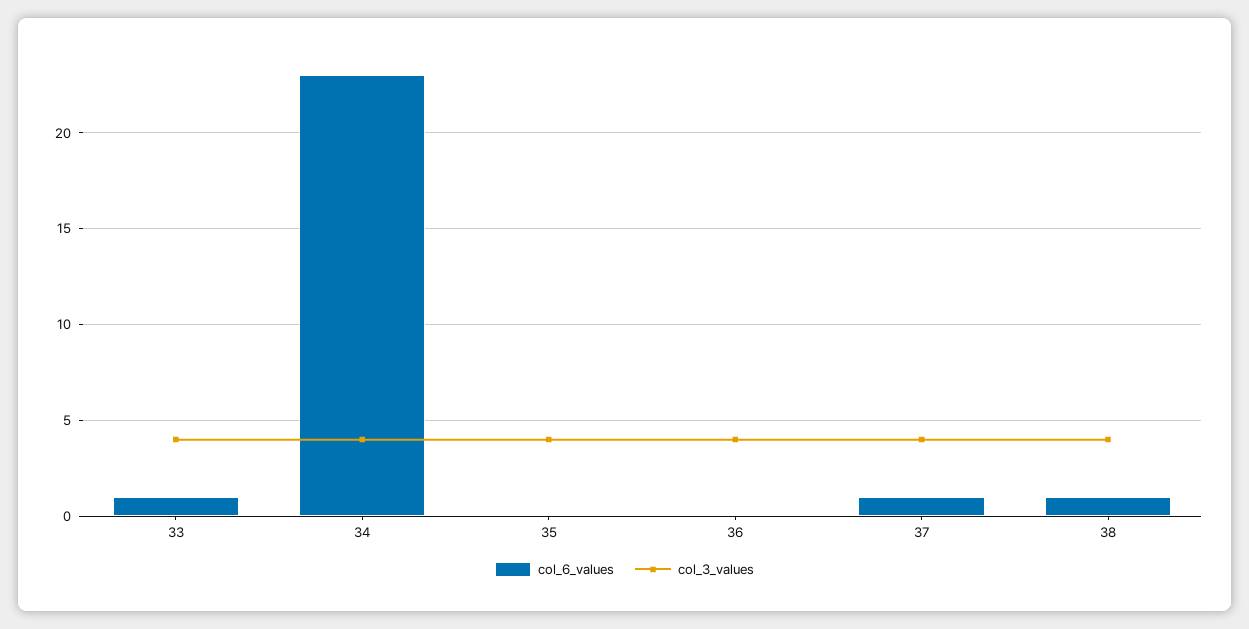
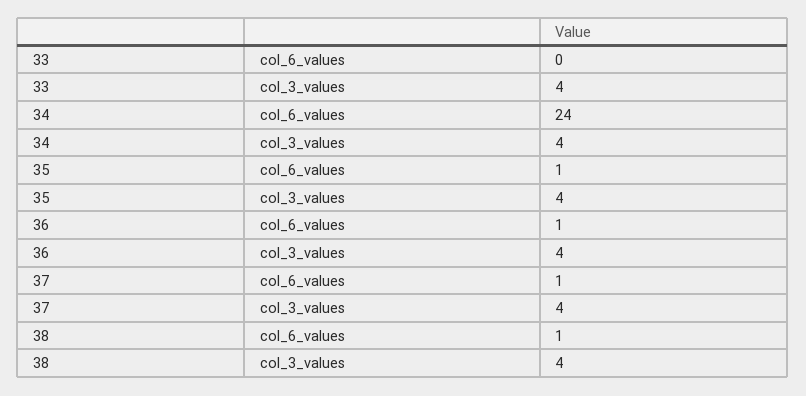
col_6_values, 33: 1 -> 0
col_6_values, 34: 23 -> 24
col_6_values, 35: 0 -> 1
col_6_values, 36: 0 -> 1

